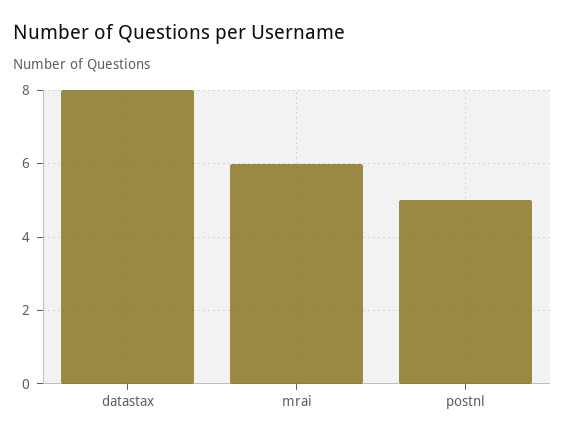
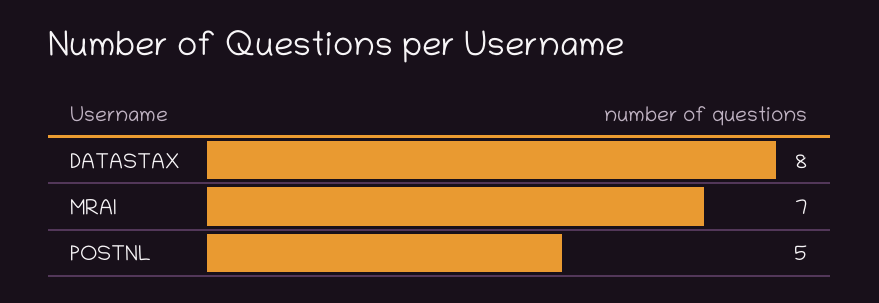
mrai: 6 -> 7

